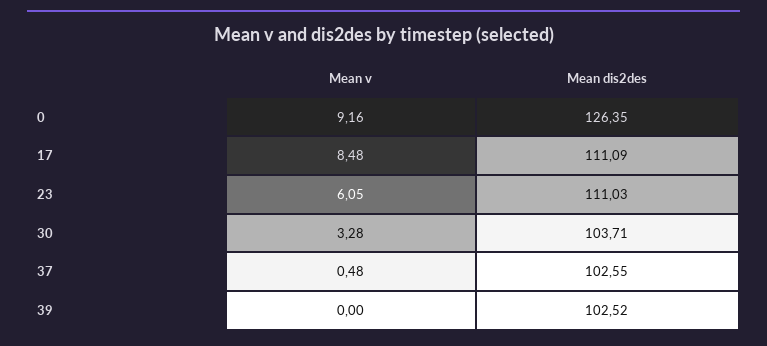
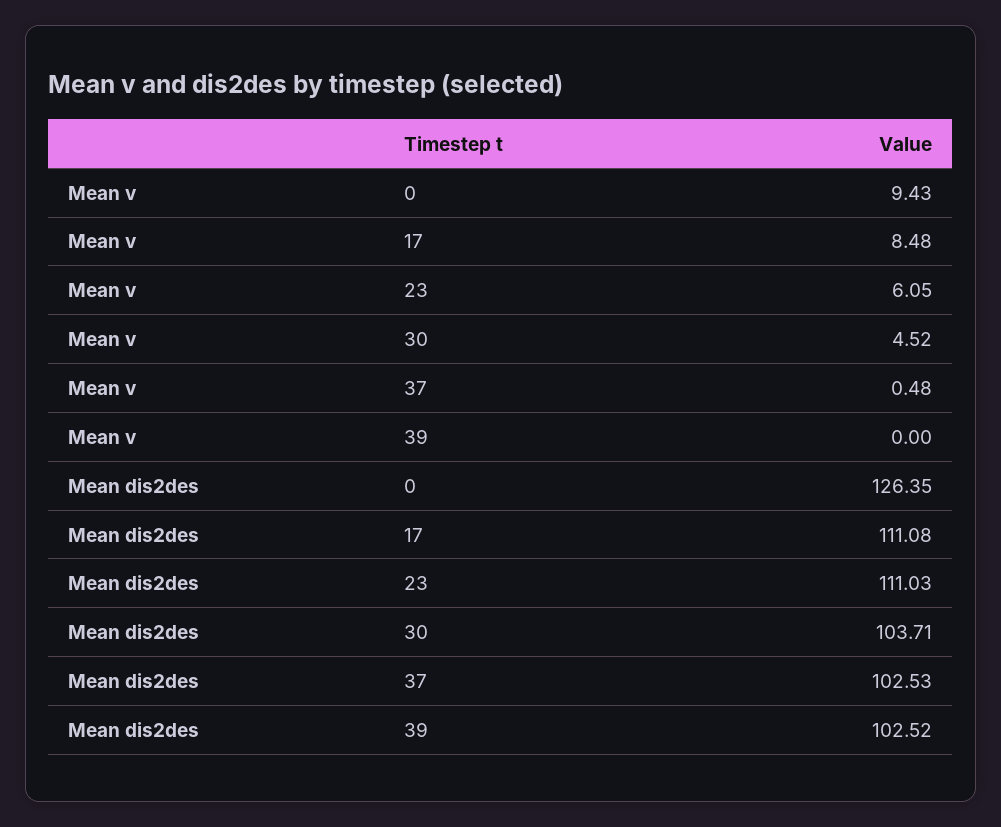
Mean v, 0: 9.16 -> 9.43
Mean dis2des, 17: 111.09 -> 111.08
Mean v, 30: 3.28 -> 4.52
Mean dis2des, 37: 102.55 -> 102.53

